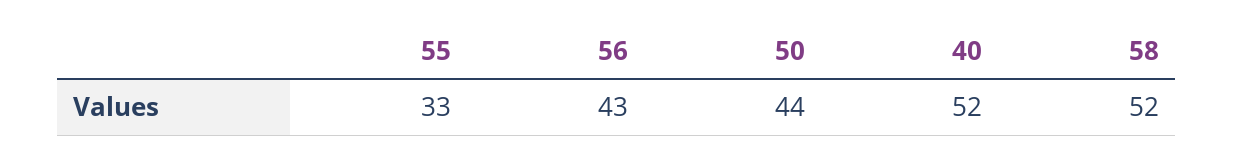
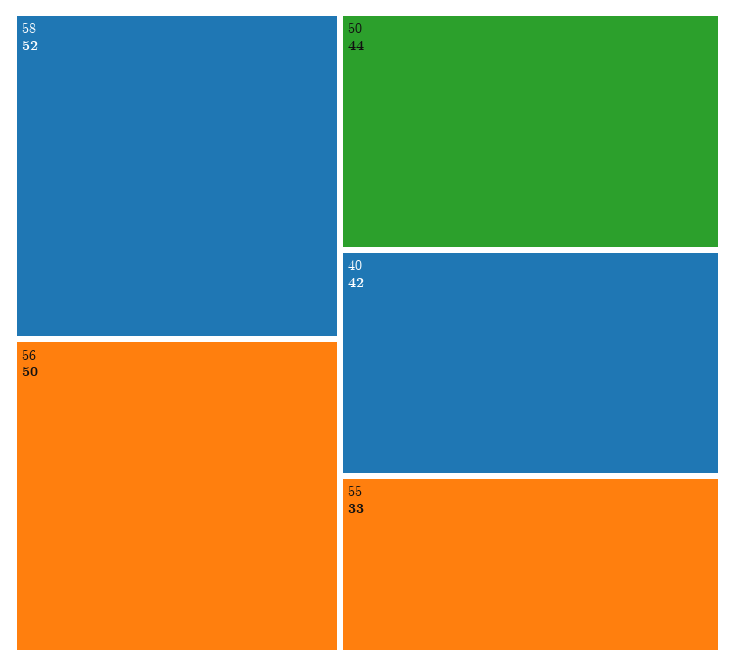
56: 43 -> 50
40: 52 -> 42

